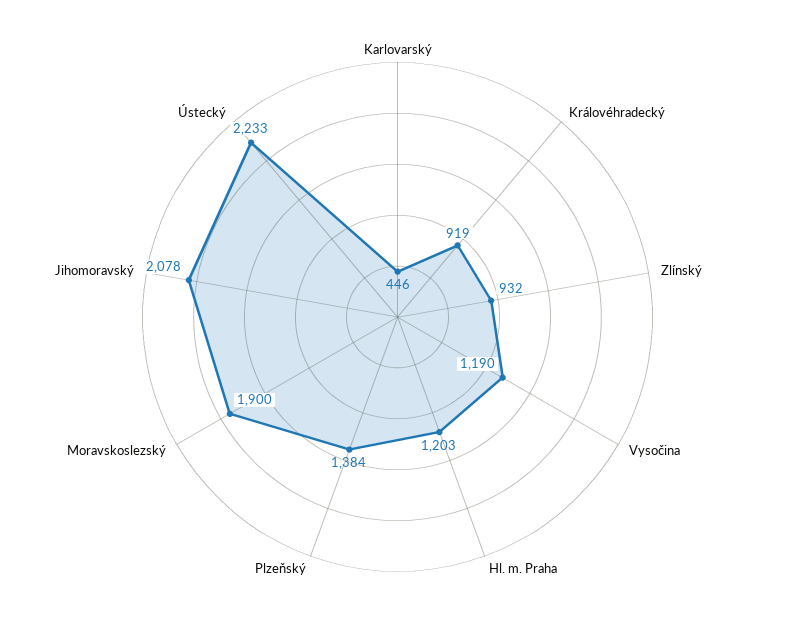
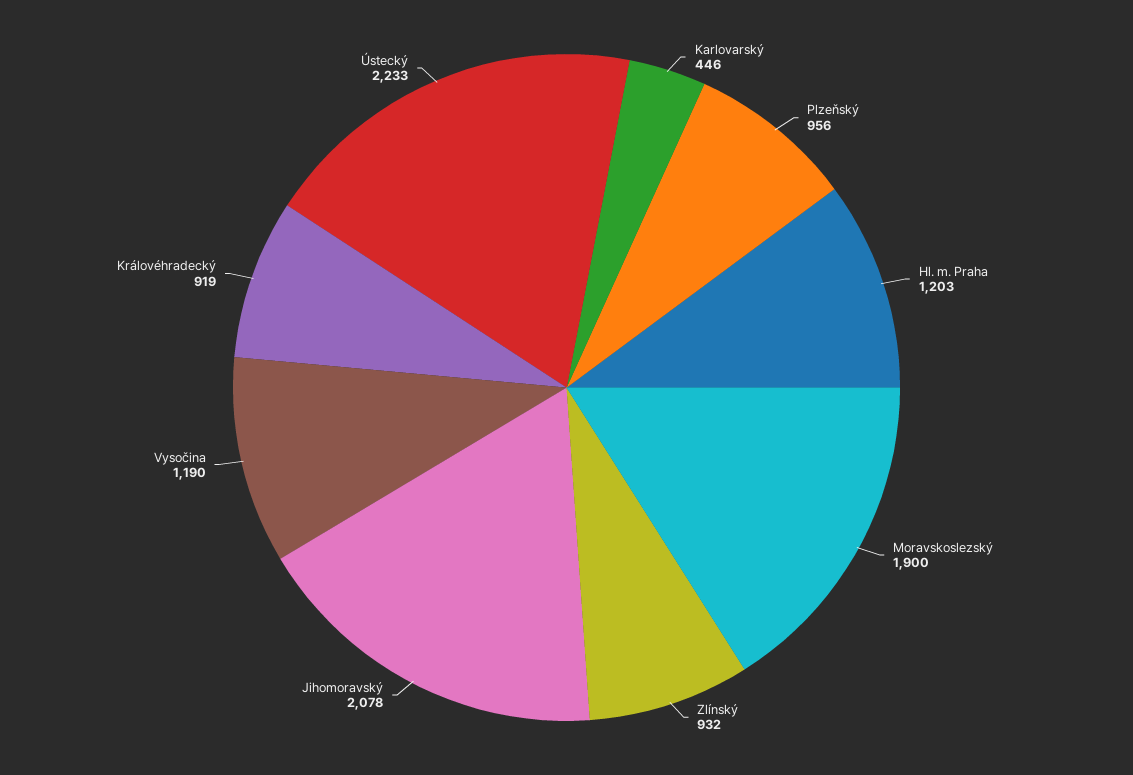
Plzeňský: 1384 -> 956

